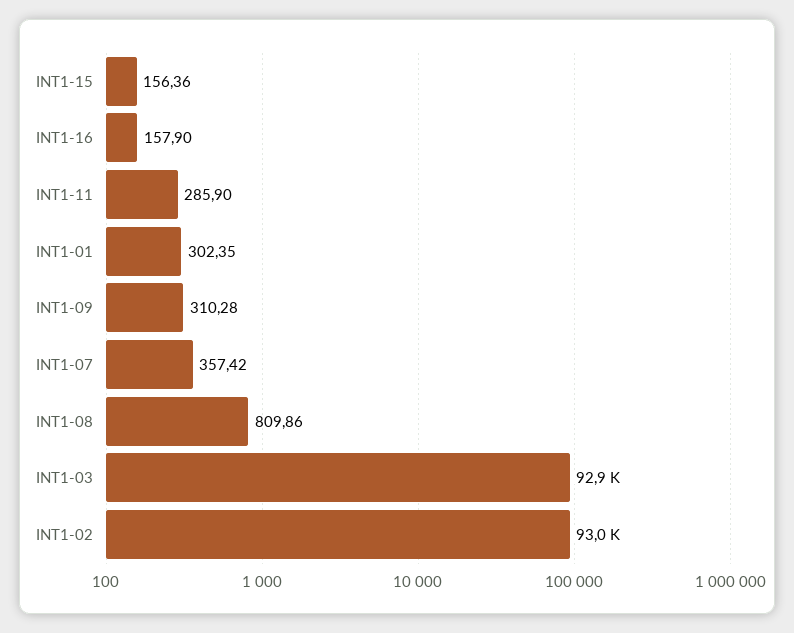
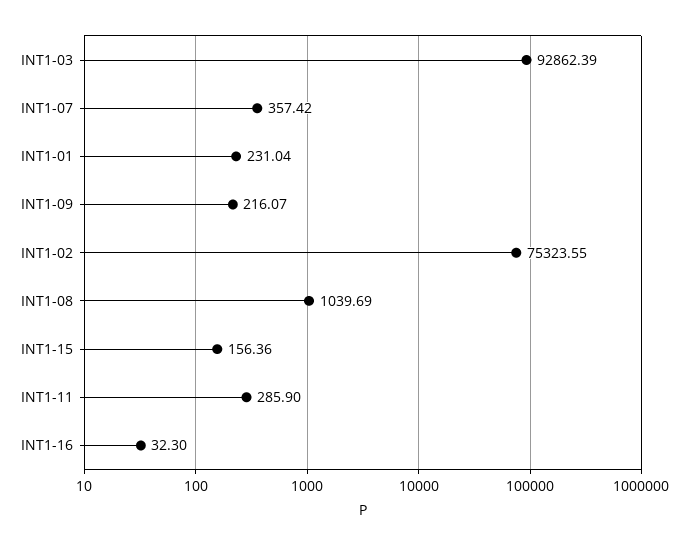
INT1-16: 157.9 -> 32.3
INT1-01: 302.35 -> 231.04
INT1-09: 310.28 -> 216.07
INT1-08: 809.86 -> 1039.69
INT1-02: 93000 -> 75323.55

